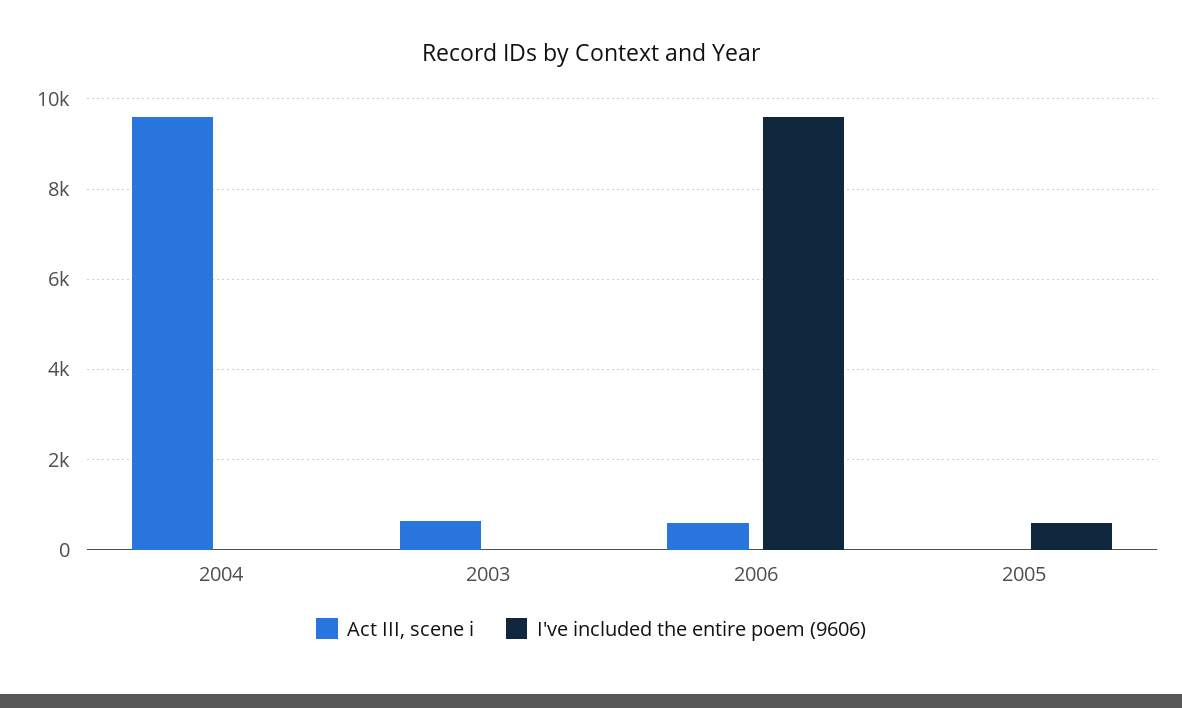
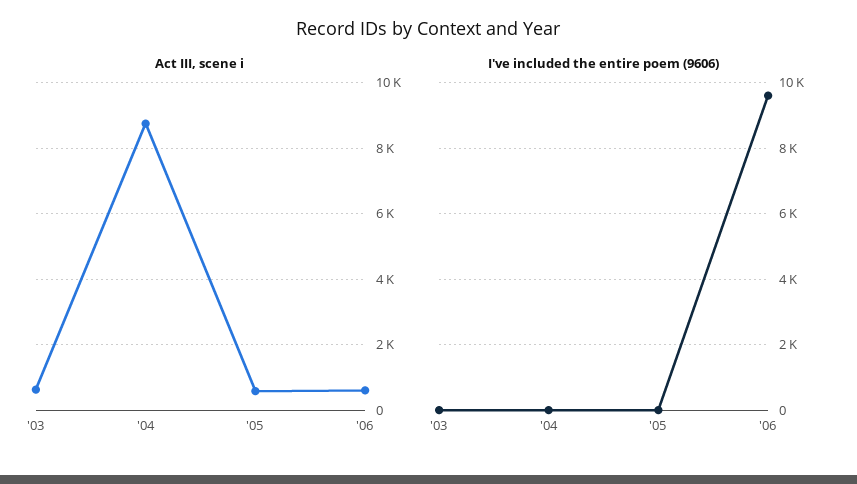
Act III, scene i, 2004: 9600 -> 8800
Act III, scene i, 2005: 0 -> 600
I've included the entire poem (9606), 2005: 600 -> 0

